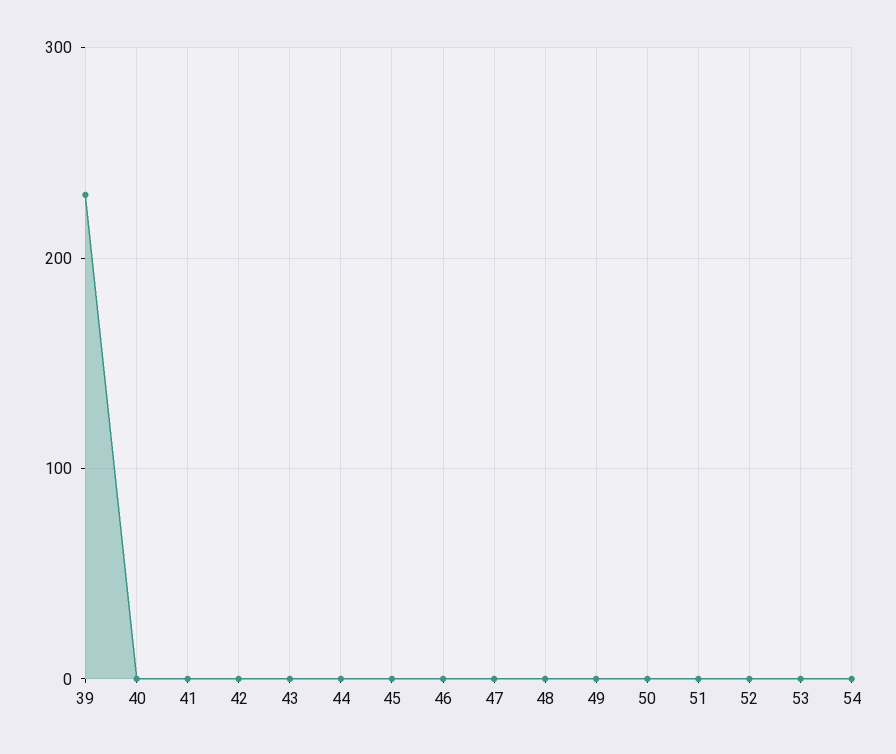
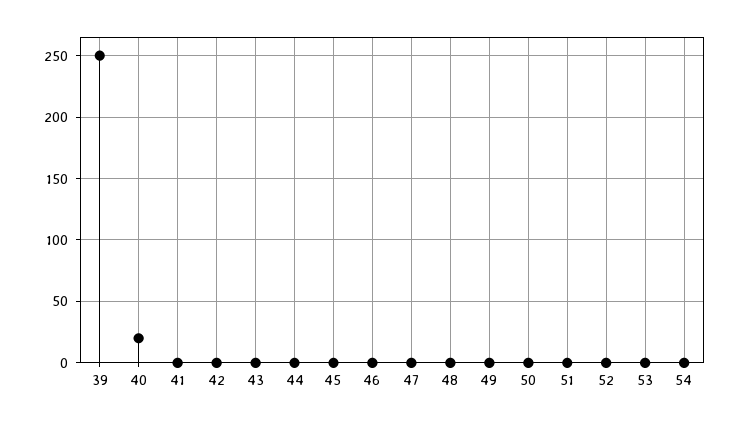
39: 230 -> 250
40: 0 -> 20

